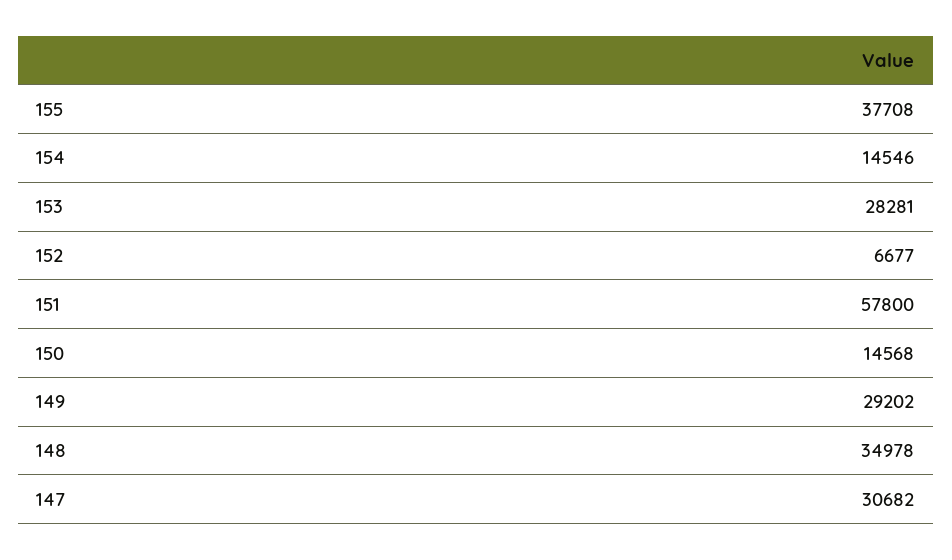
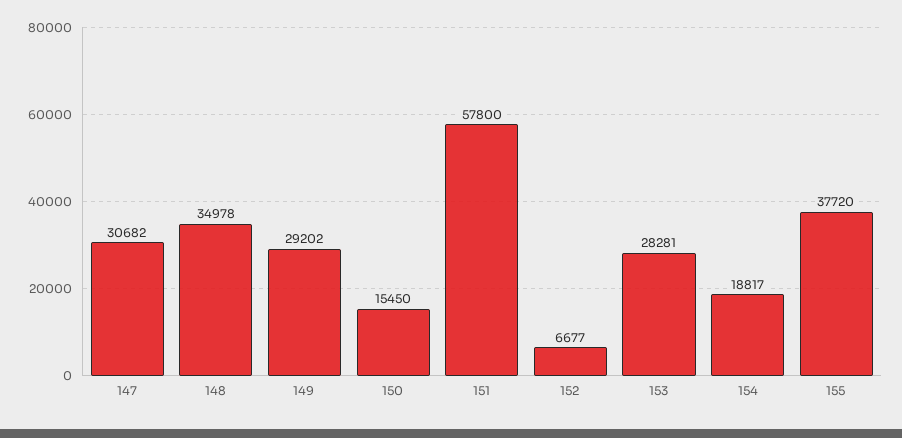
155: 37708 -> 37720
154: 14546 -> 18817
150: 14568 -> 15450

